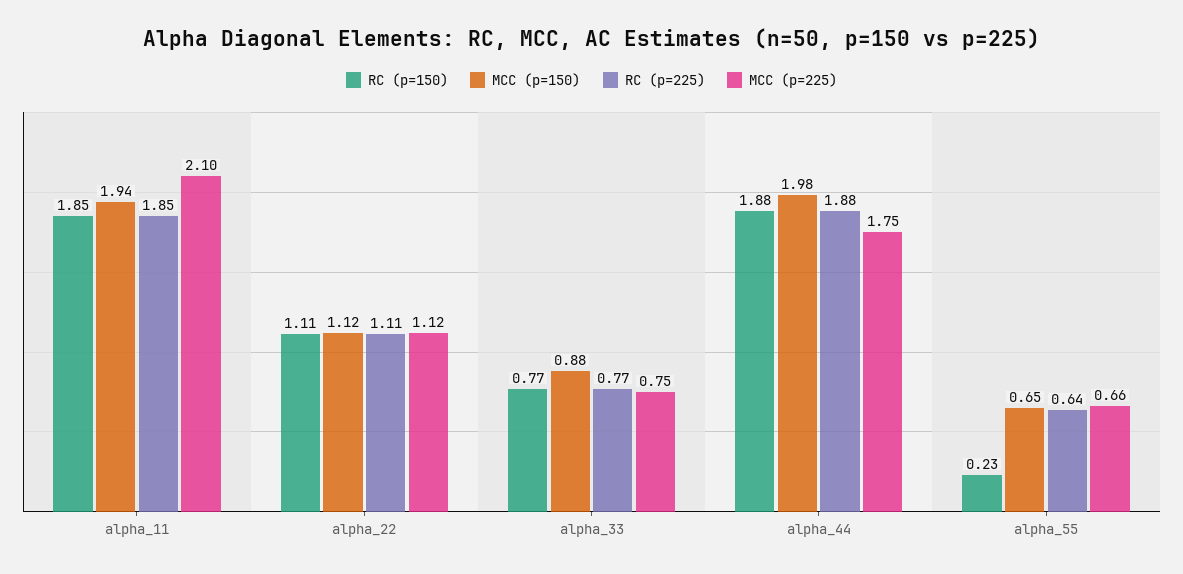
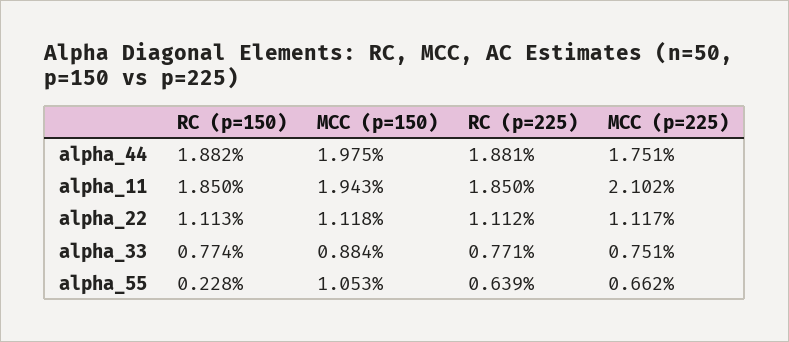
MCC (p=150), alpha_55: 0.65 -> 1.053

